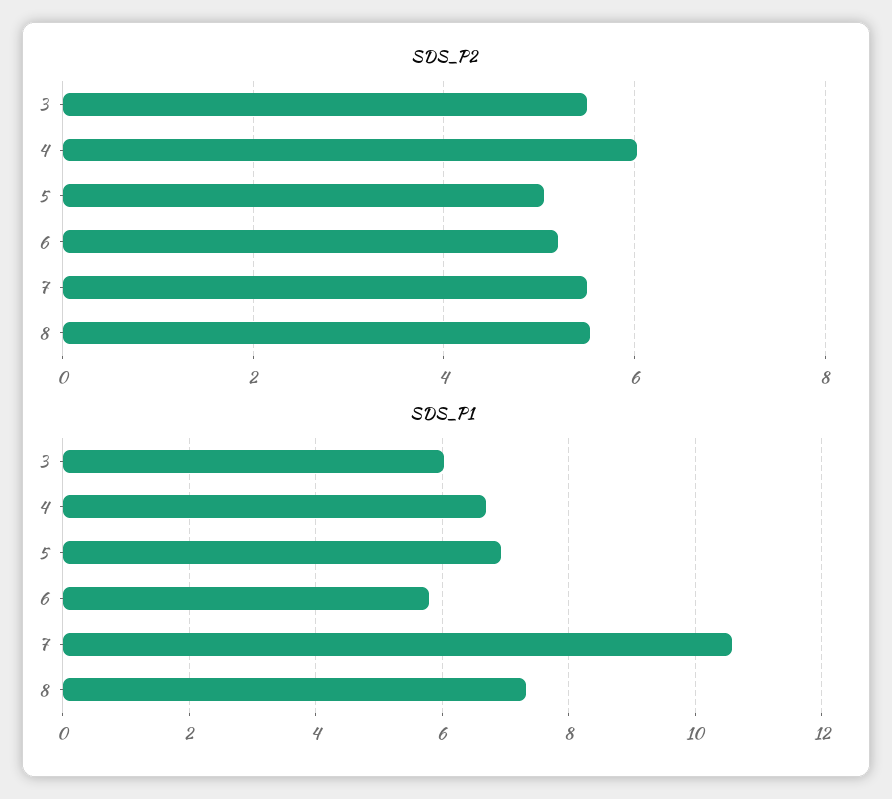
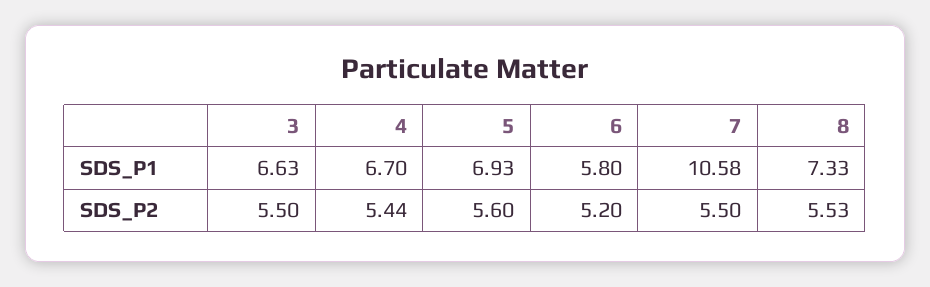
SDS_P2, 4: 6 -> 5.44
SDS_P2, 5: 5 -> 5.6
SDS_P1, 3: 6 -> 6.63

